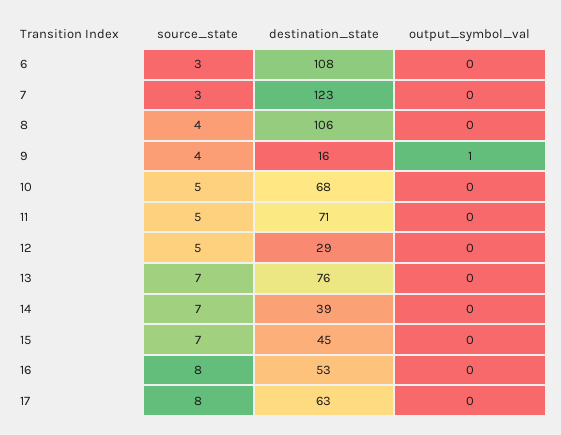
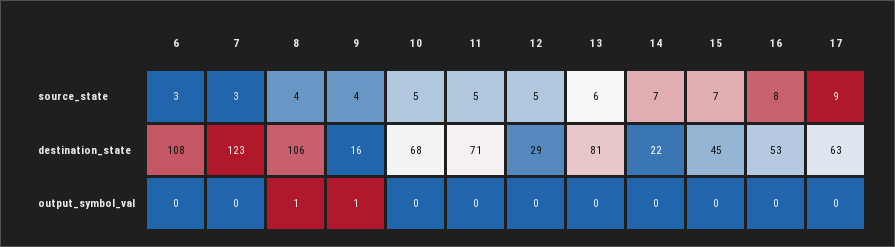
output_symbol_val, 8: 0 -> 1
source_state, 13: 7 -> 6
destination_state, 13: 76 -> 81
destination_state, 14: 39 -> 22
source_state, 17: 8 -> 9

